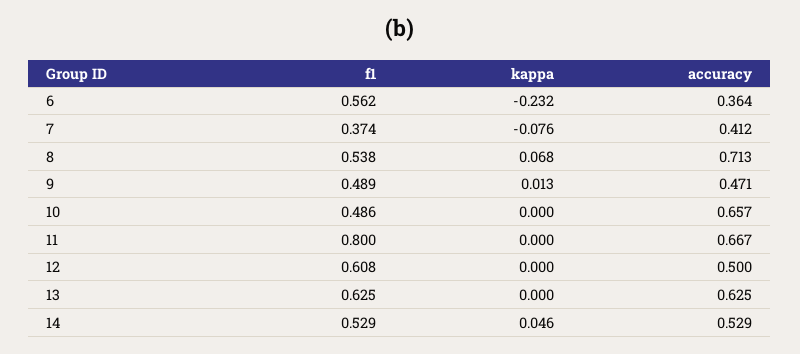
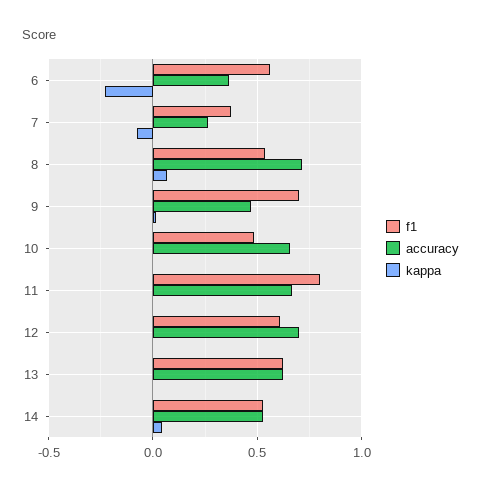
accuracy, 7: 0.412 -> 0.25
f1, 9: 0.489 -> 0.7
accuracy, 12: 0.5 -> 0.7

